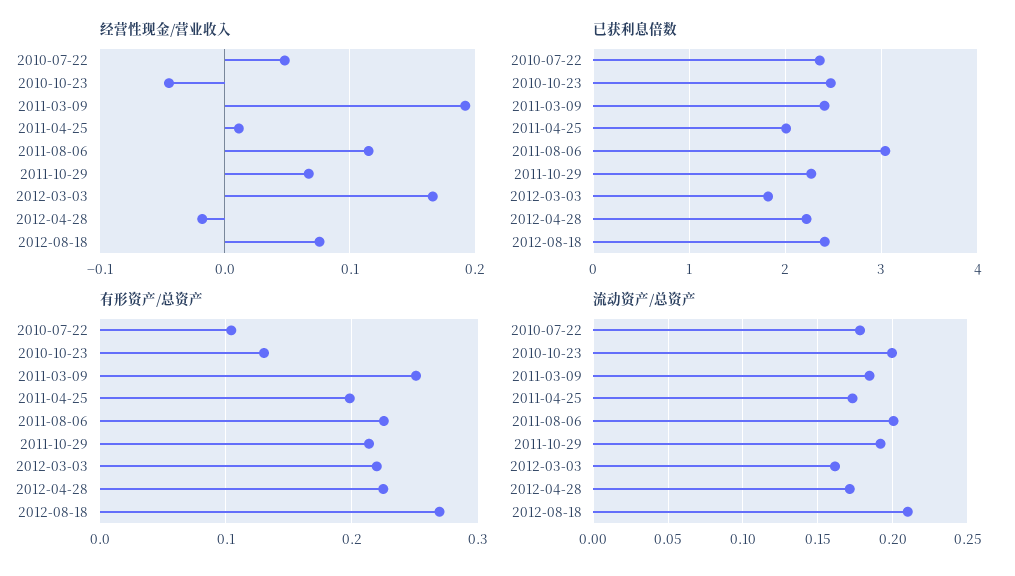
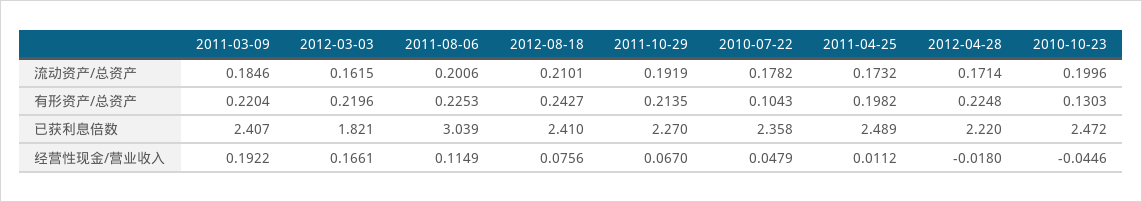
已获利息倍数, 2011-04-25: 2 -> 2.489
有形资产/总资产, 2011-03-09: 0.25 -> 0.2204
有形资产/总资产, 2012-08-18: 0.27 -> 0.2427

